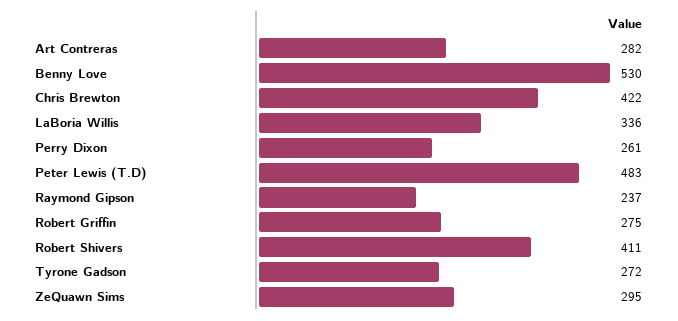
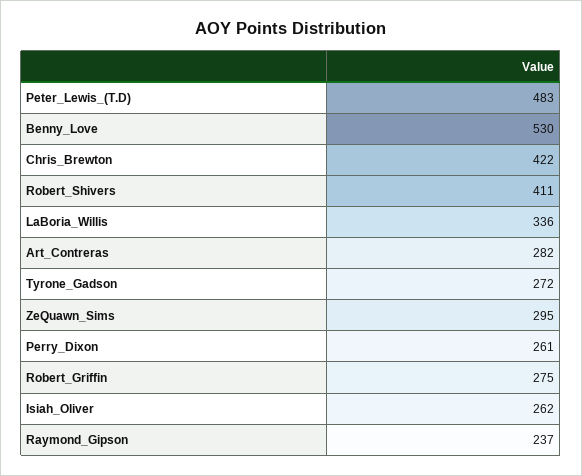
Isiah_Oliver: none -> 262

